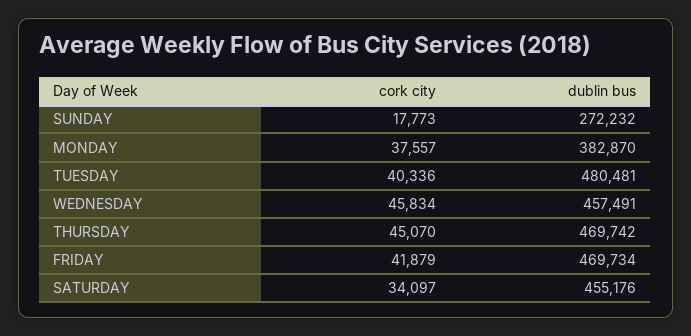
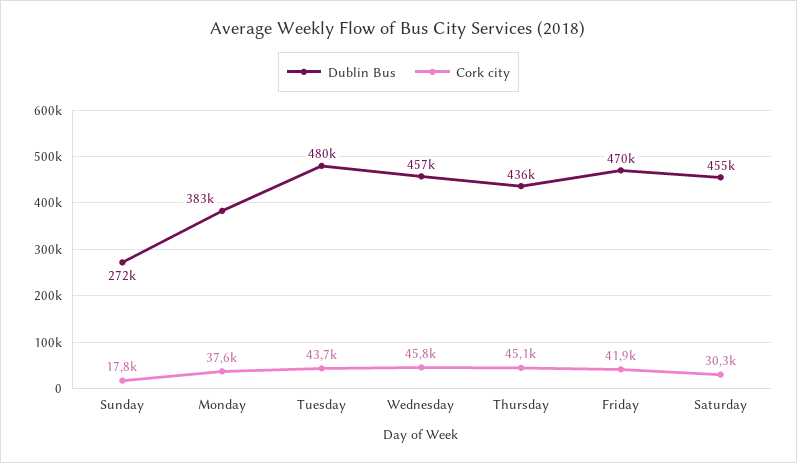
cork city, TUESDAY: 40336 -> 43700
dublin bus, THURSDAY: 469742 -> 436000
cork city, SATURDAY: 34097 -> 30300

